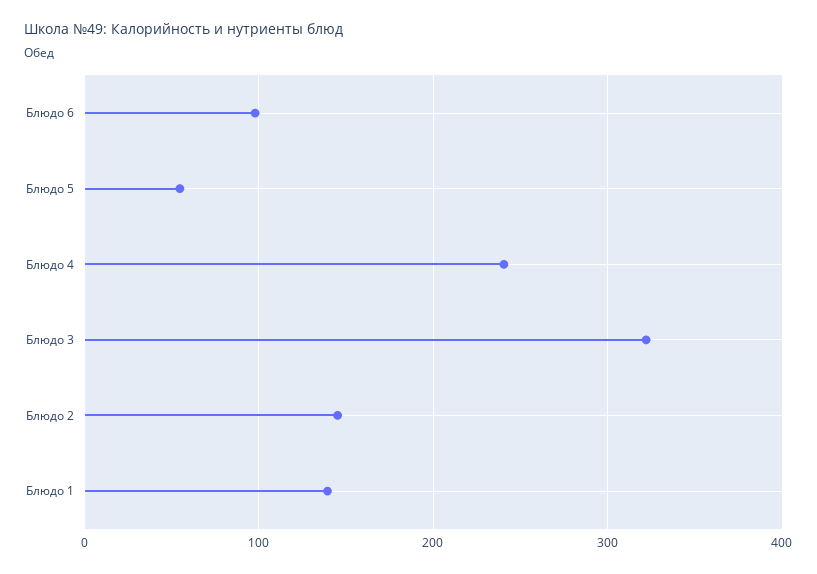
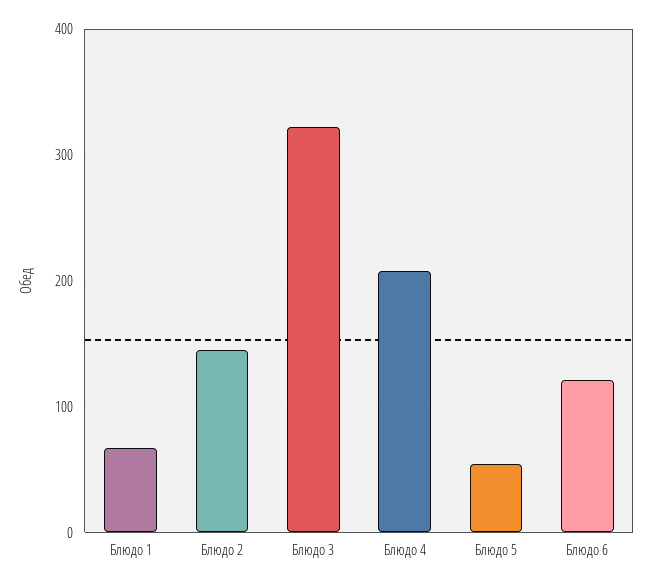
Блюдо 6: 100 -> 120
Блюдо 4: 240 -> 210
Блюдо 1: 140 -> 70

